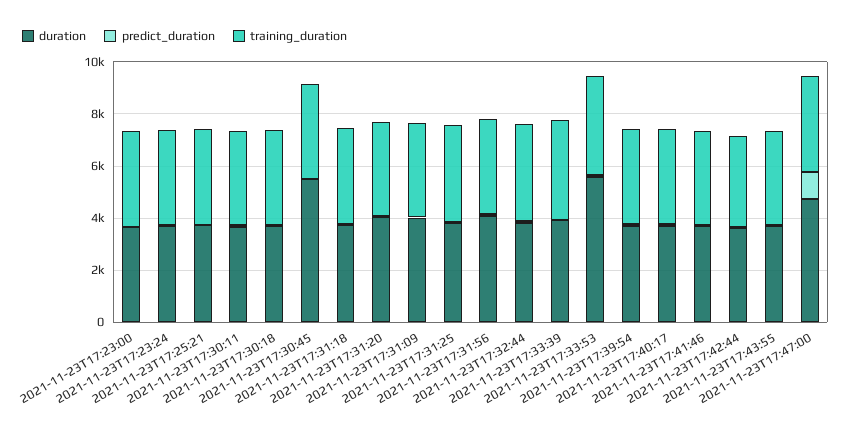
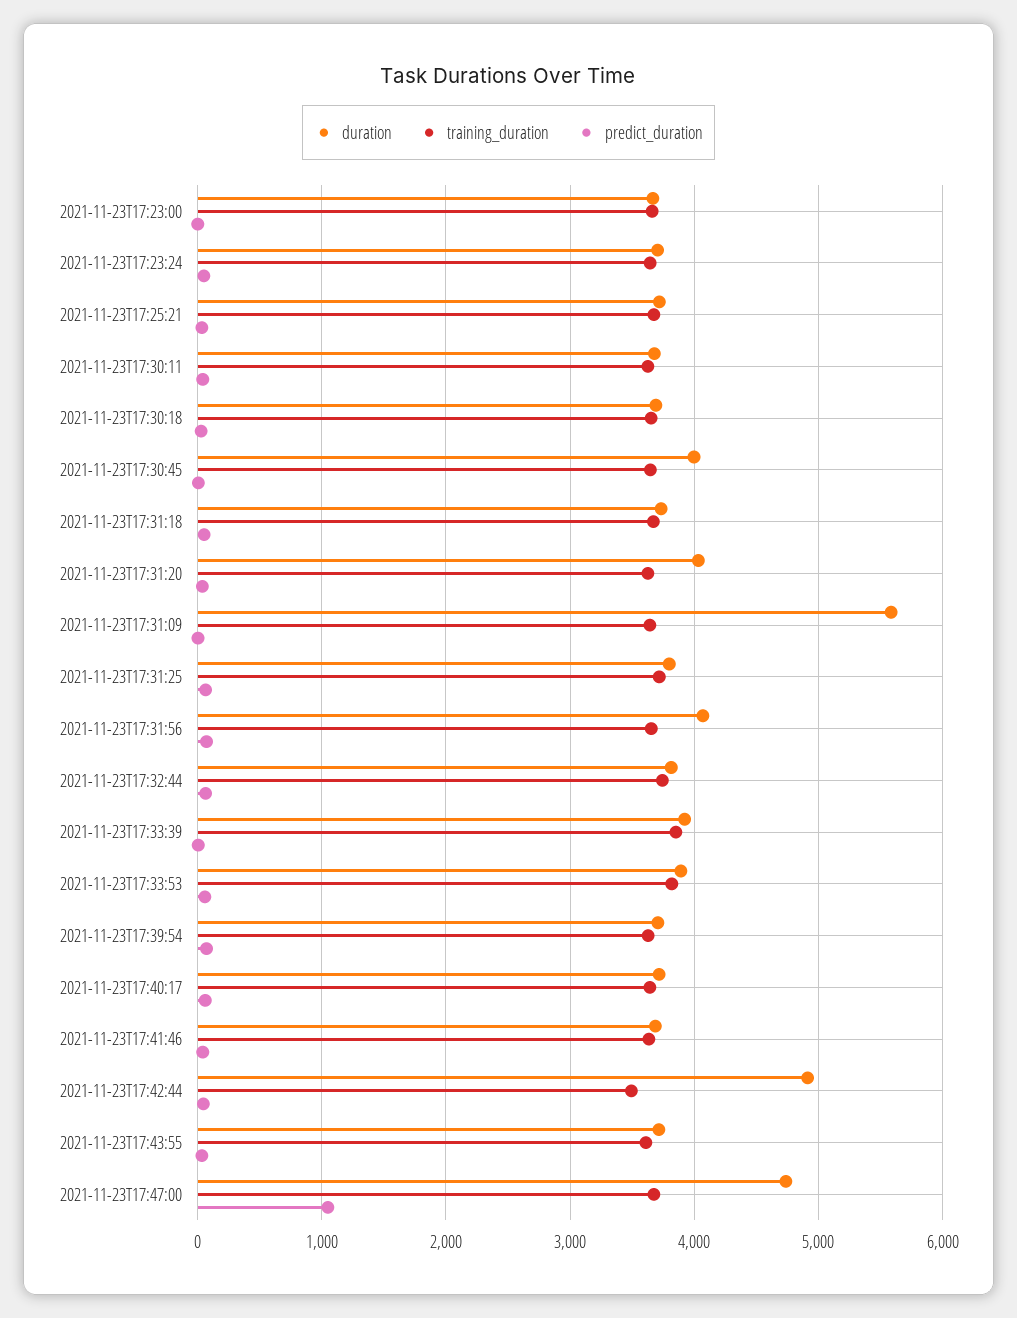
duration, 2021-11-23T17:30:45: 5500 -> 4000
duration, 2021-11-23T17:31:09: 4000 -> 5600
duration, 2021-11-23T17:33:53: 5500 -> 3900
duration, 2021-11-23T17:42:44: 3500 -> 4900

